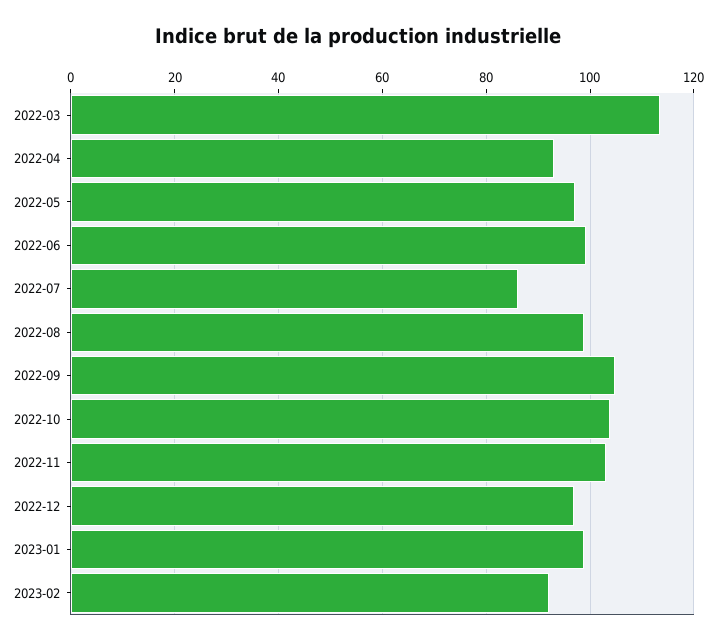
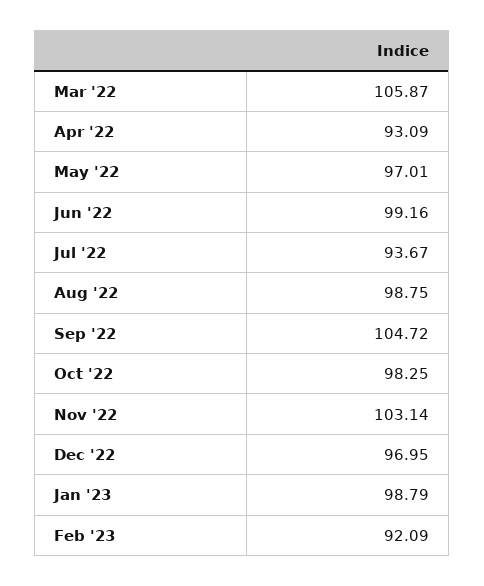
2022-03: 114 -> 105.87
2022-07: 86 -> 93.67
2022-10: 104 -> 98.25

